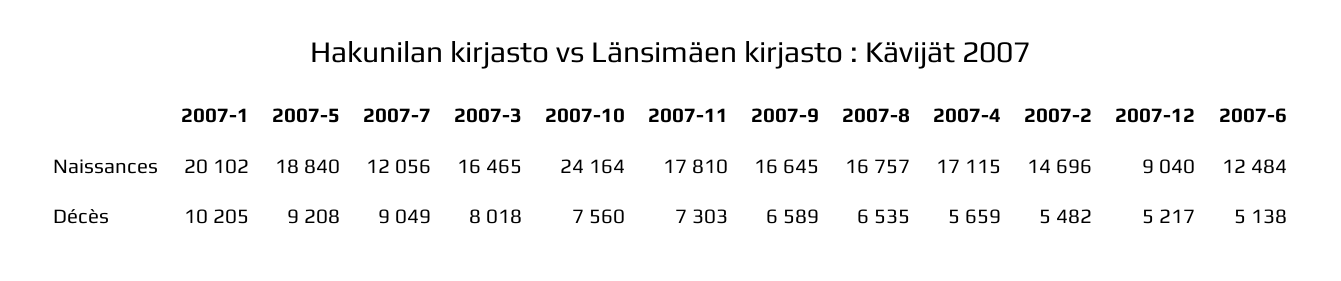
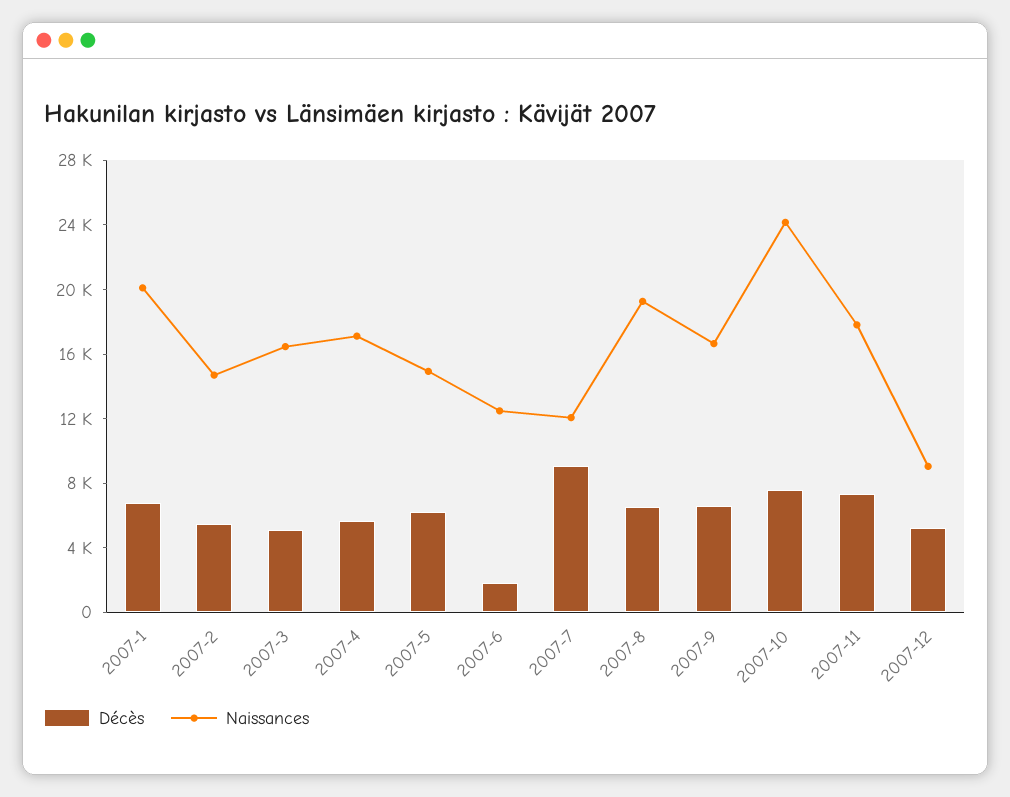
Naissances, 2007-5: 18840 -> 15000
Naissances, 2007-8: 16757 -> 19000
Décès, 2007-1: 10205 -> 7000
Décès, 2007-5: 9208 -> 6000
Décès, 2007-3: 8018 -> 5000
Décès, 2007-6: 5138 -> 2000

